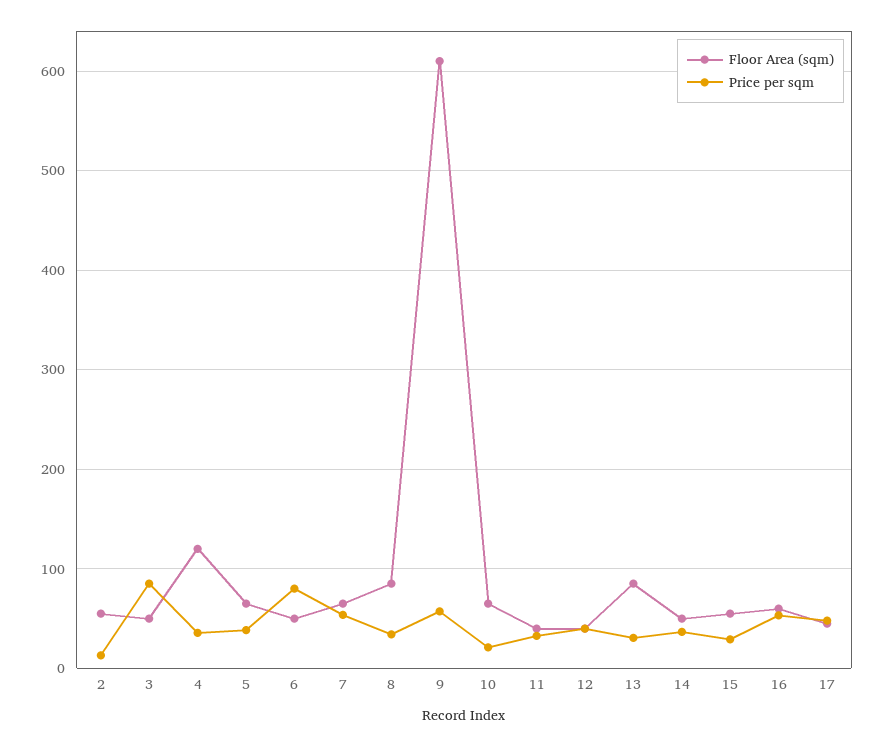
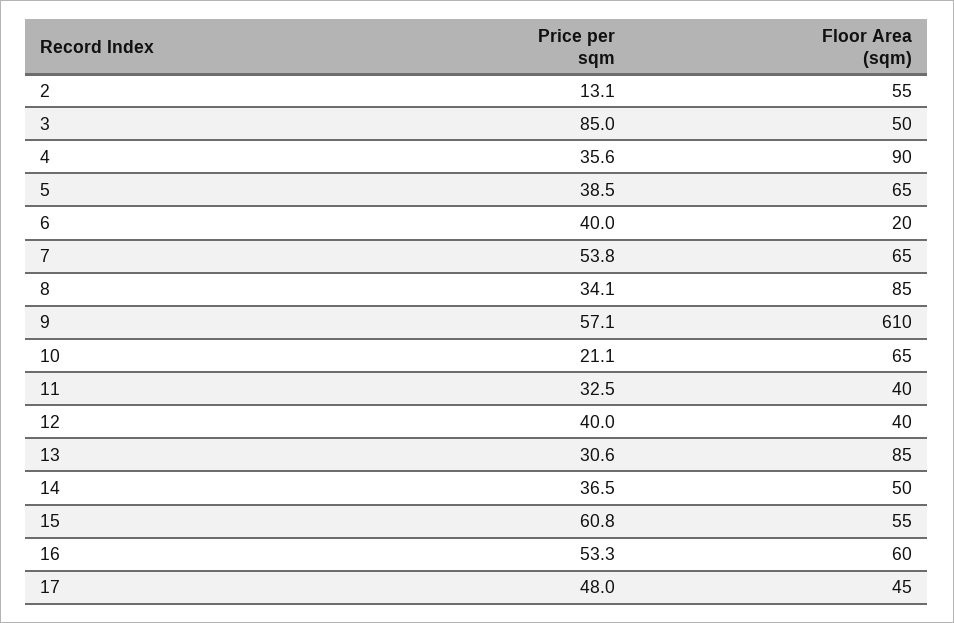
Floor Area (sqm), 4: 120 -> 90
Floor Area (sqm), 6: 50 -> 20
Price per sqm, 6: 80 -> 40
Price per sqm, 15: 30 -> 60.8

